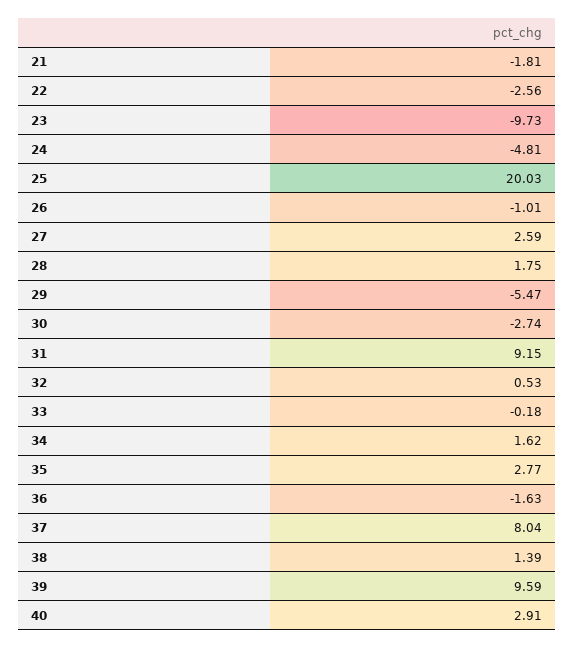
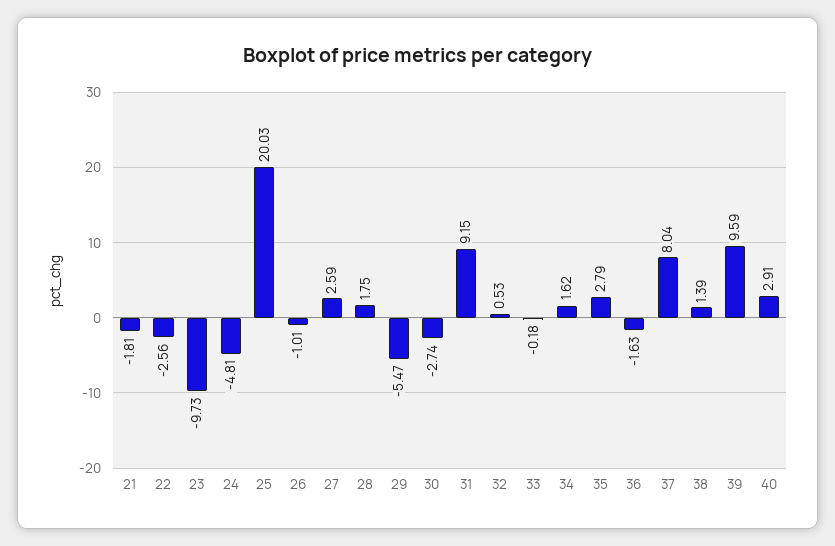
35: 2.77 -> 2.79

